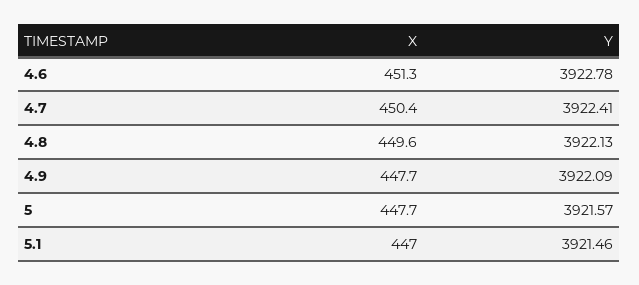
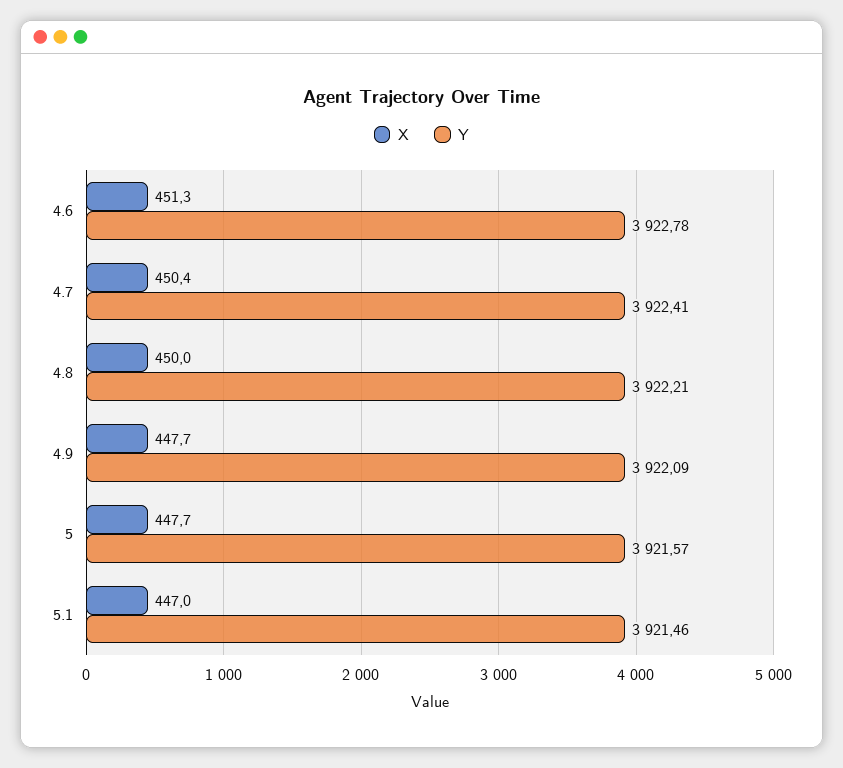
X, 4.8: 449.6 -> 450
Y, 4.8: 3922.13 -> 3922.21

